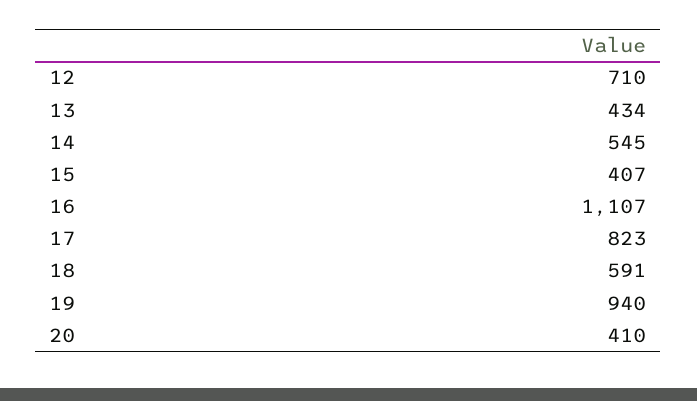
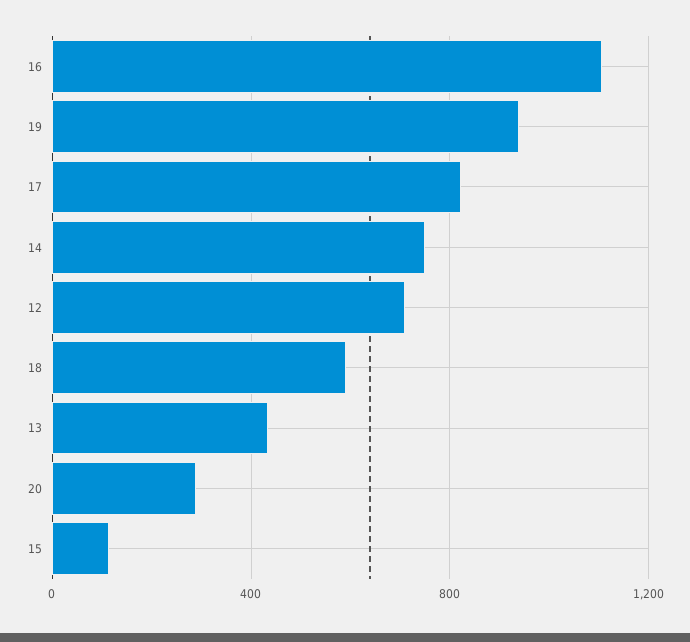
14: 545 -> 750
15: 407 -> 100
20: 410 -> 300

